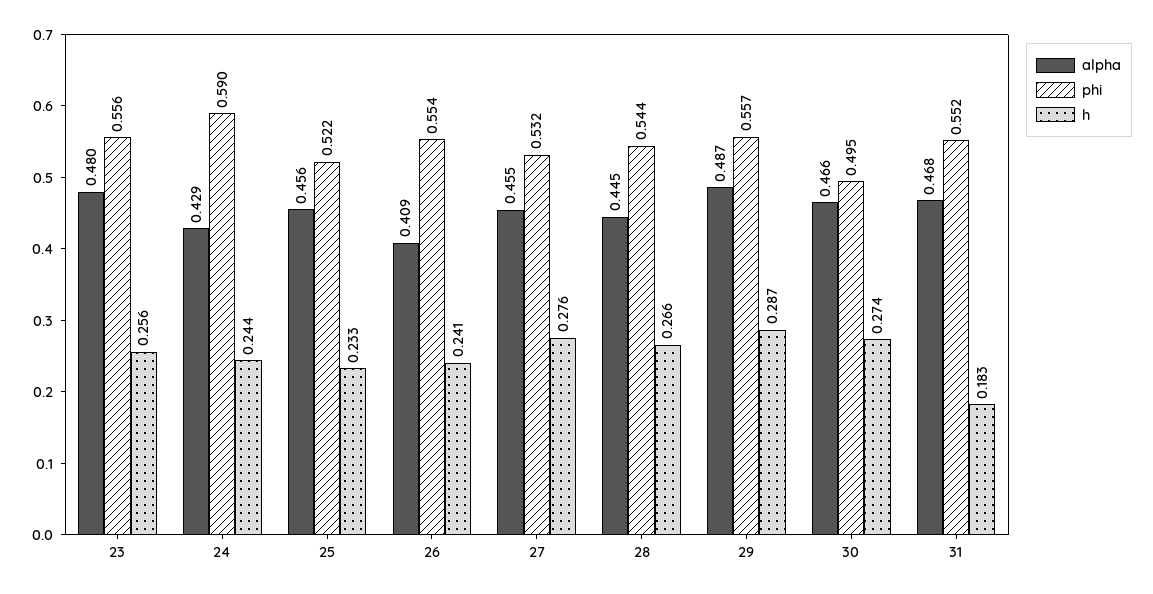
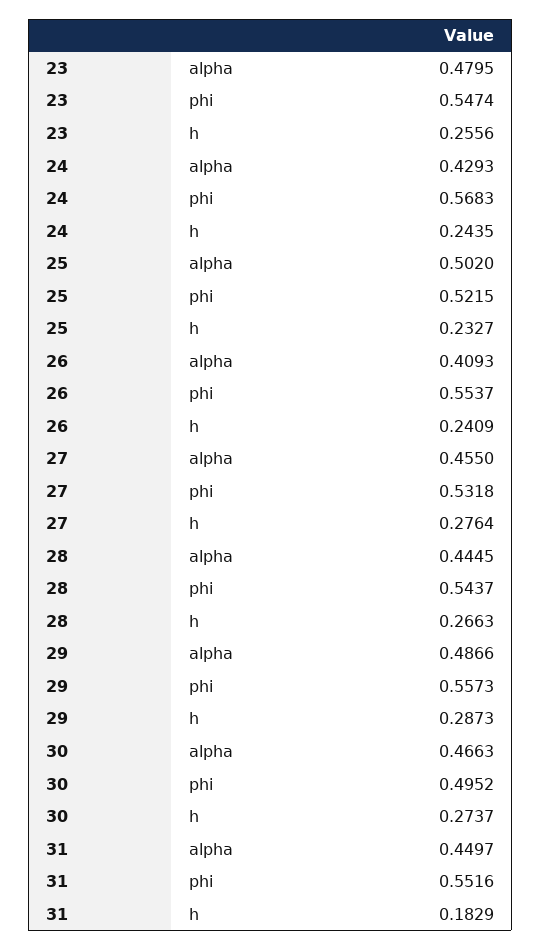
phi, 23: 0.556 -> 0.5474
phi, 24: 0.59 -> 0.5683
alpha, 25: 0.456 -> 0.502
alpha, 31: 0.468 -> 0.4497

